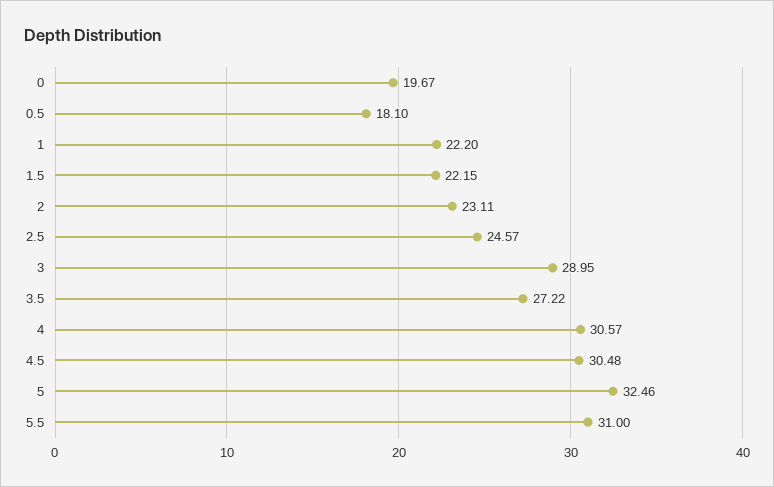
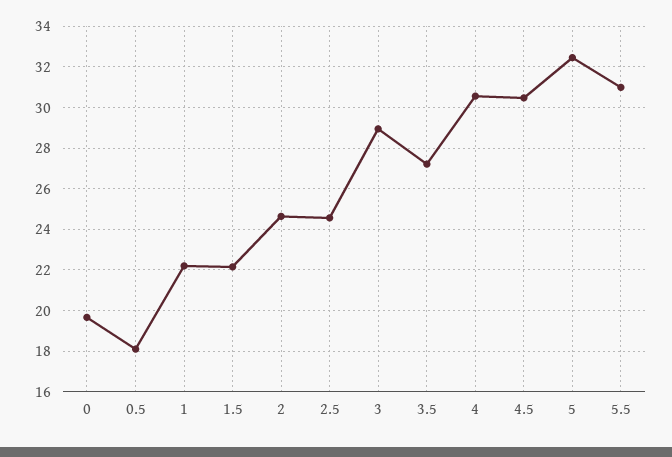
2: 23.11 -> 24.5

